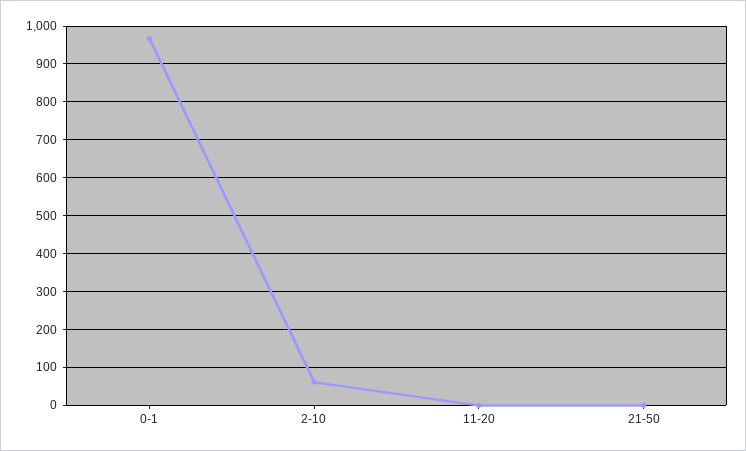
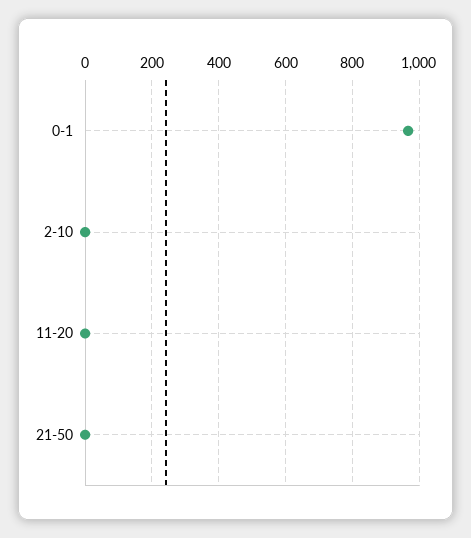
2-10: 60 -> 0

